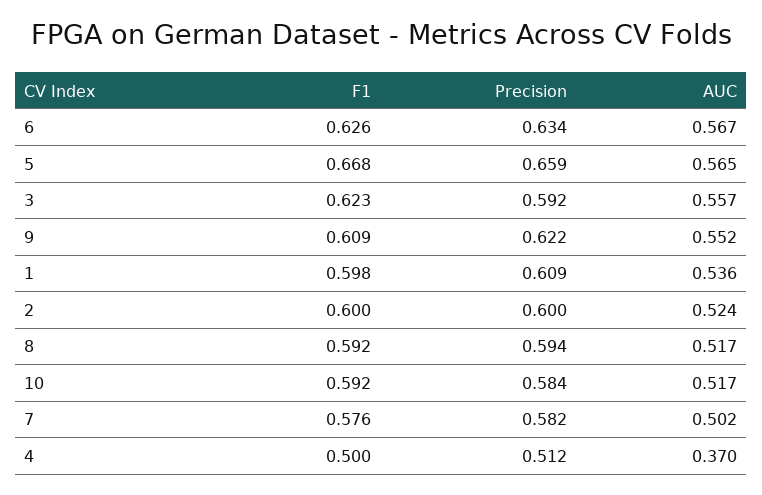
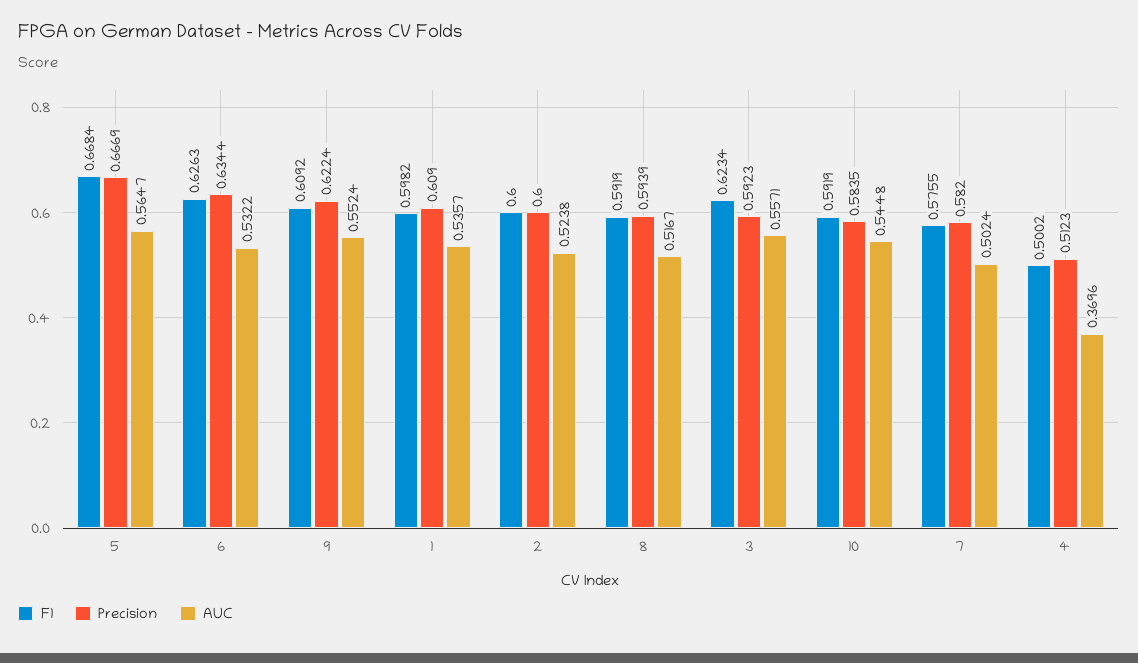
AUC, 6: 0.567 -> 0.5322
Precision, 5: 0.659 -> 0.6669
AUC, 10: 0.517 -> 0.5448

